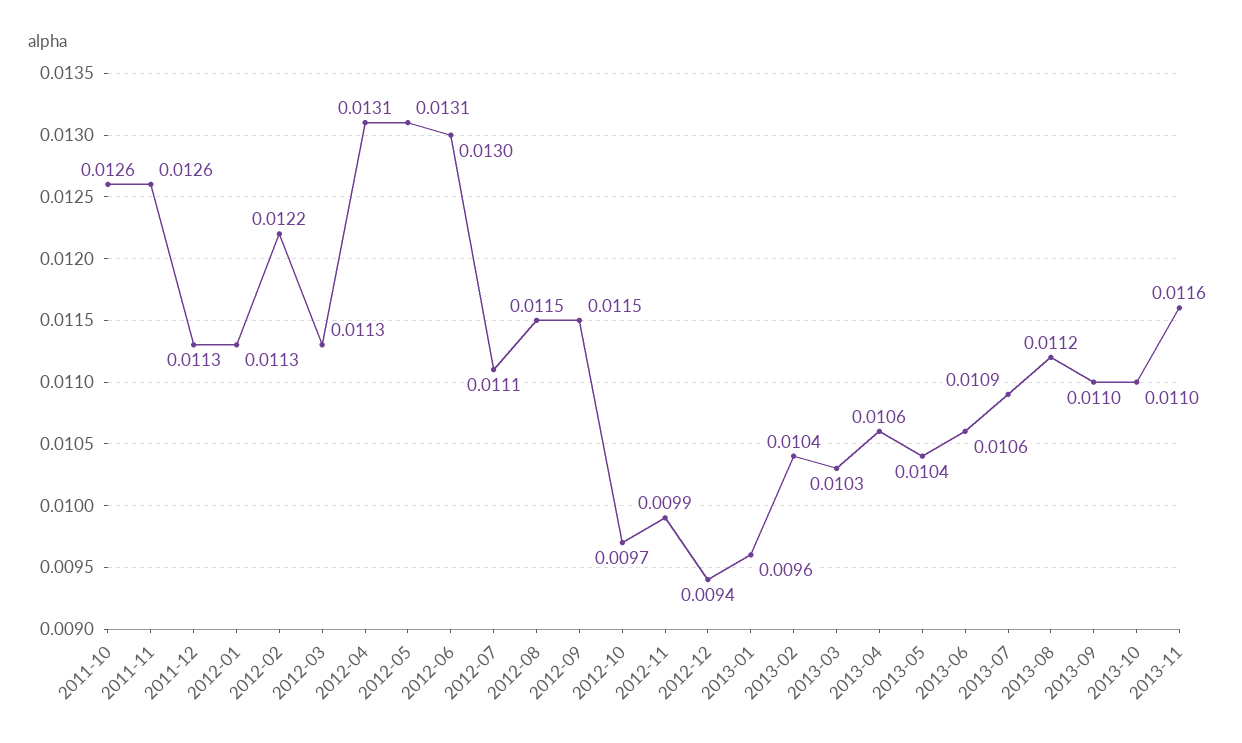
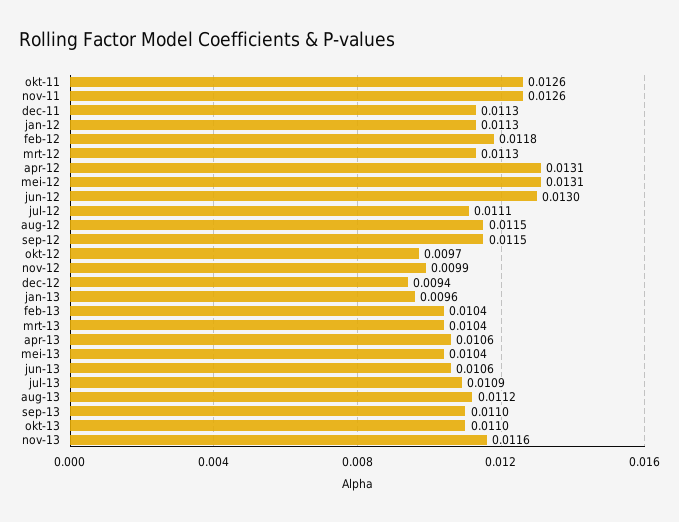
2012-02: 0.0122 -> 0.0118
2013-03: 0.0103 -> 0.0104

